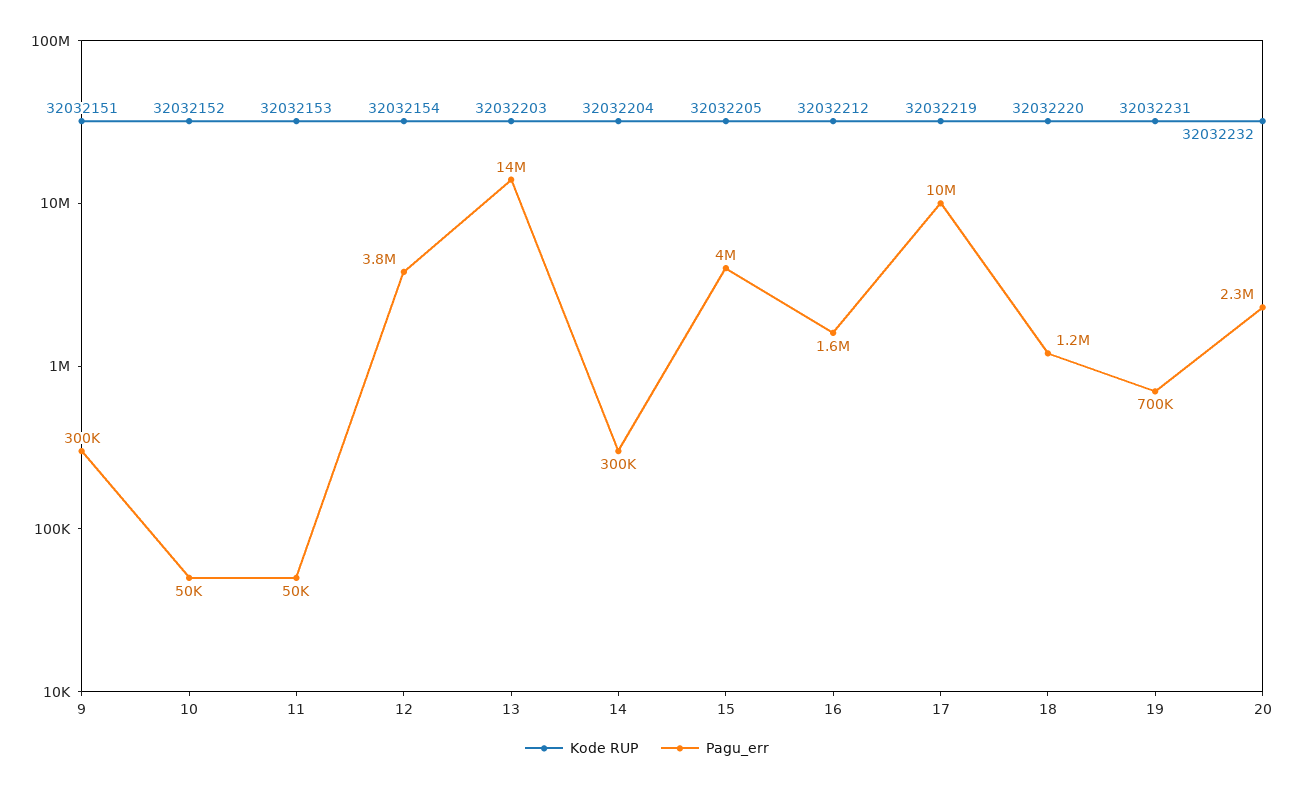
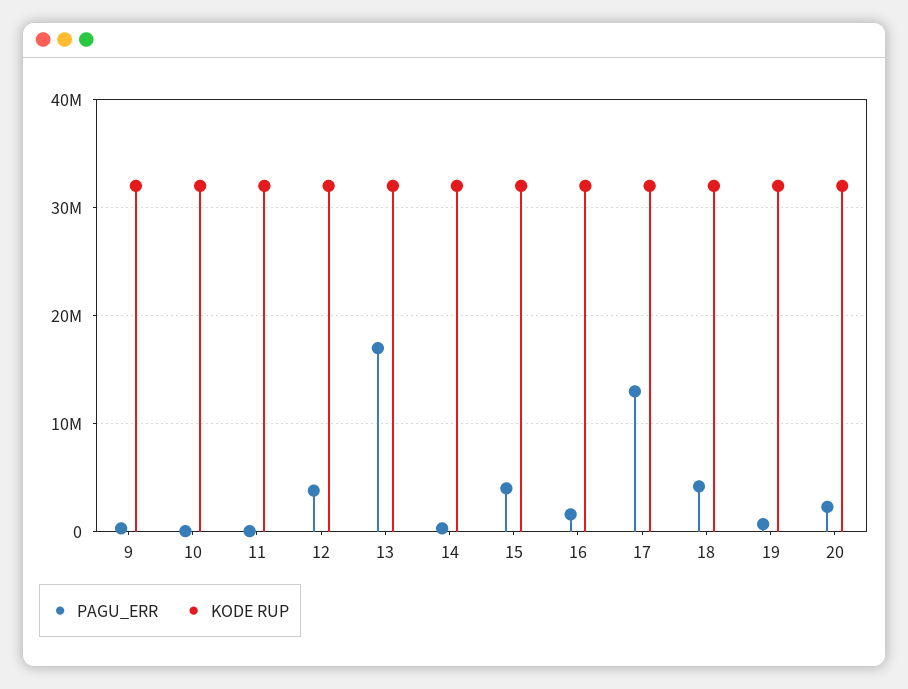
Pagu_err, 13: 14000000 -> 17000000
Pagu_err, 17: 10000000 -> 13000000
Pagu_err, 18: 1200000 -> 4000000

